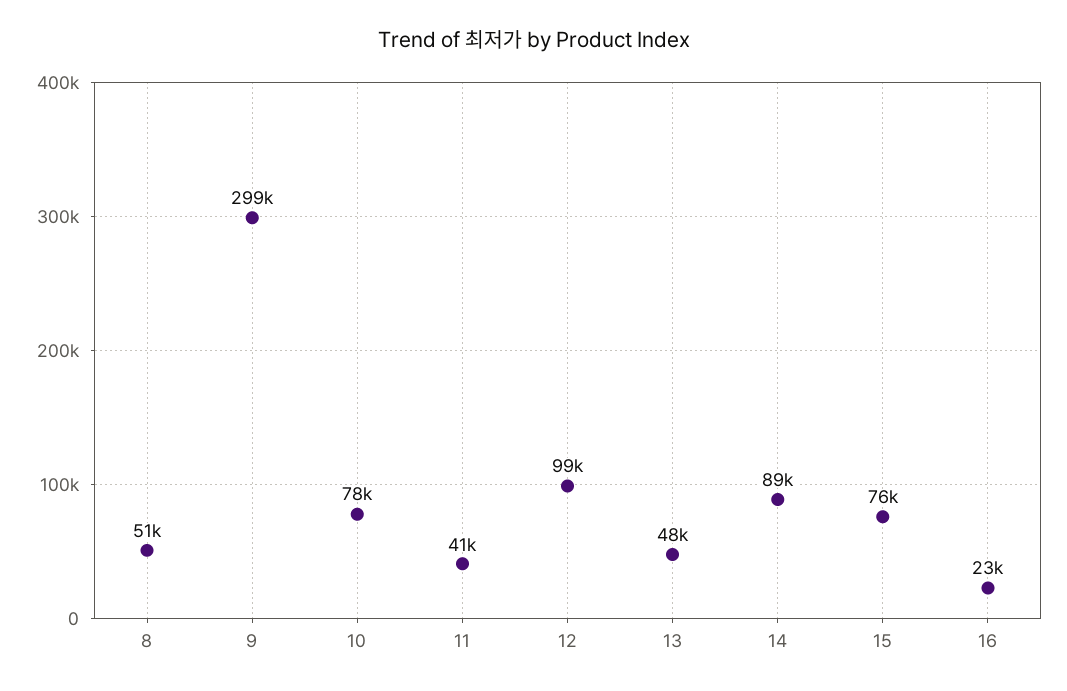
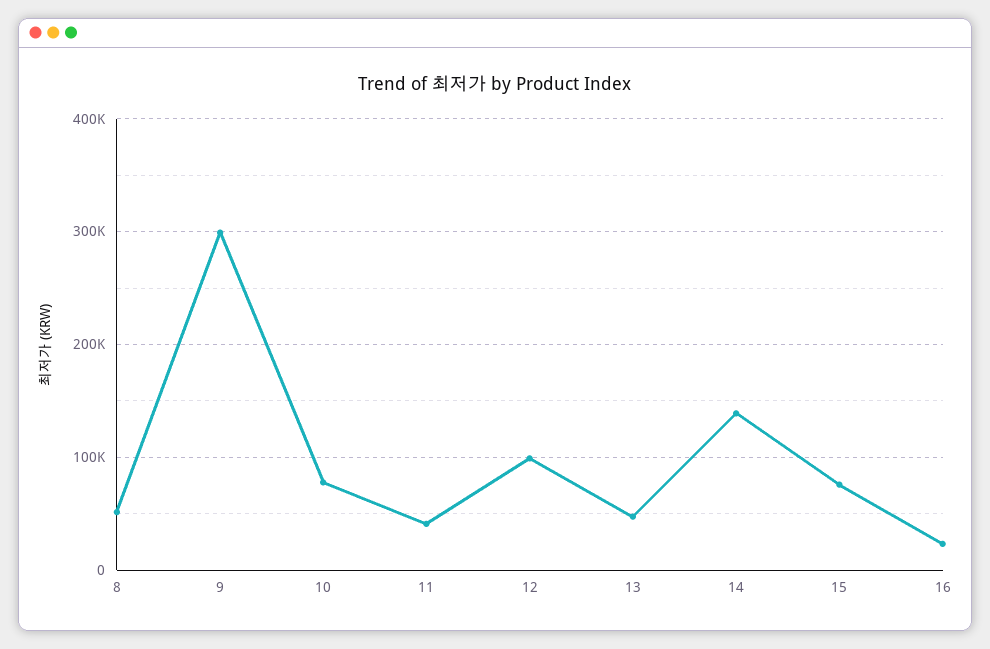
14: 89000 -> 140000

